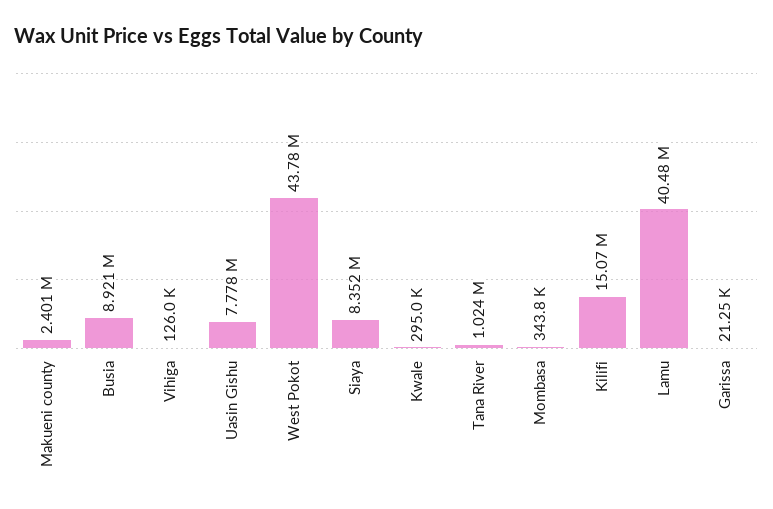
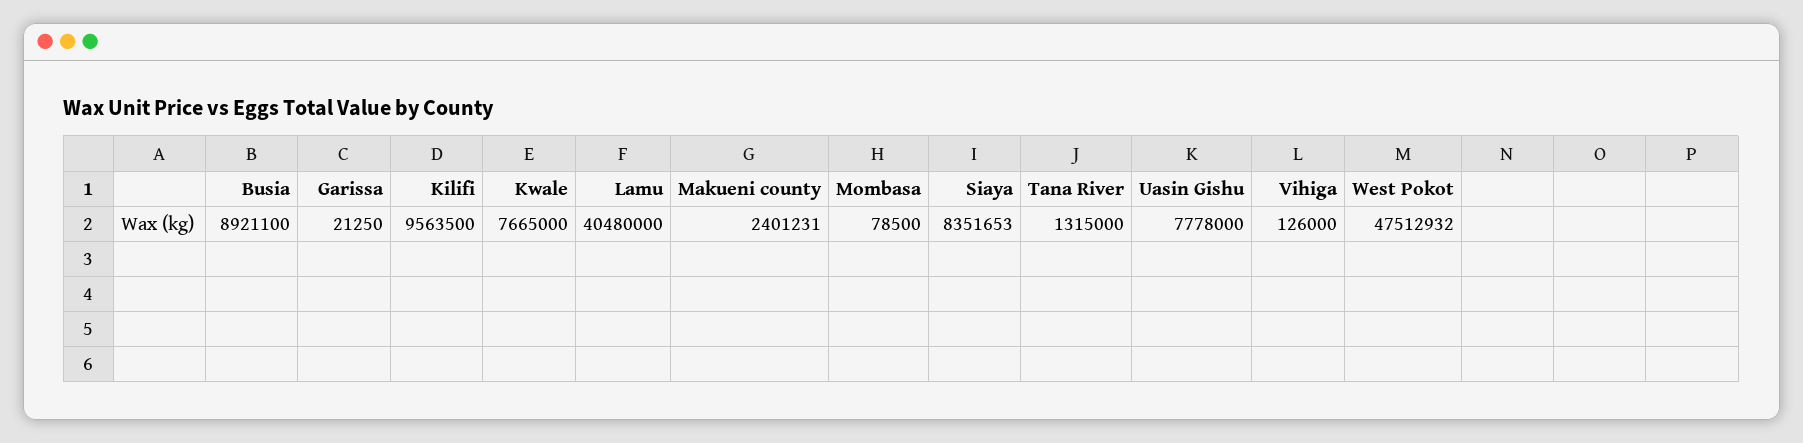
West Pokot: 43780000 -> 47512932
Kwale: 295000 -> 7665000
Tana River: 1024000 -> 1315000
Mombasa: 343800 -> 78500
Kilifi: 15070000 -> 9563500

